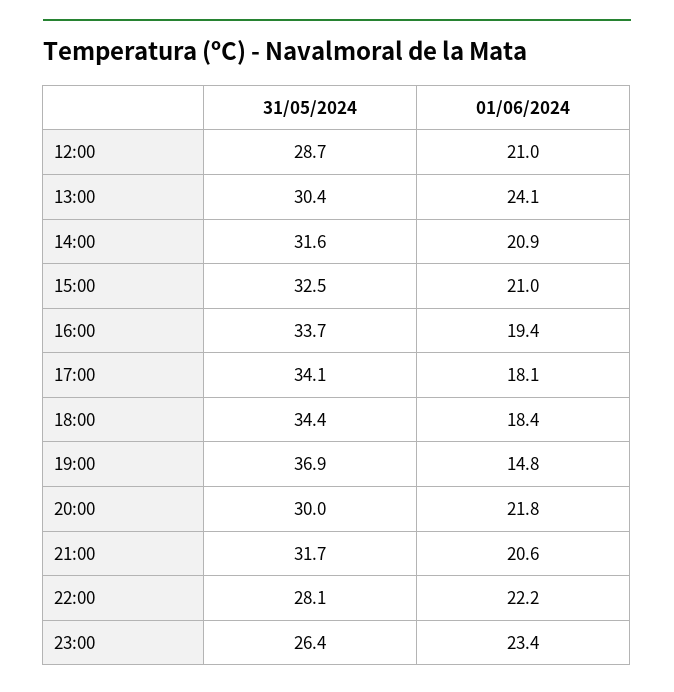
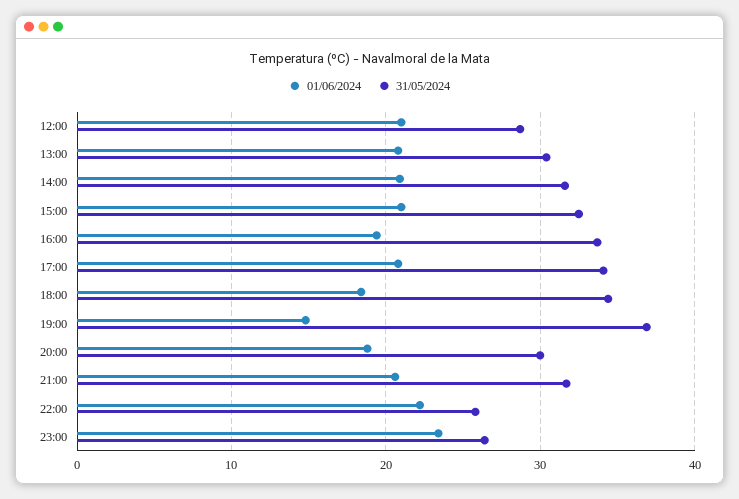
01/06/2024, 13:00: 24.1 -> 21
01/06/2024, 17:00: 18.1 -> 21
01/06/2024, 20:00: 21.8 -> 19
31/05/2024, 22:00: 28.1 -> 26

